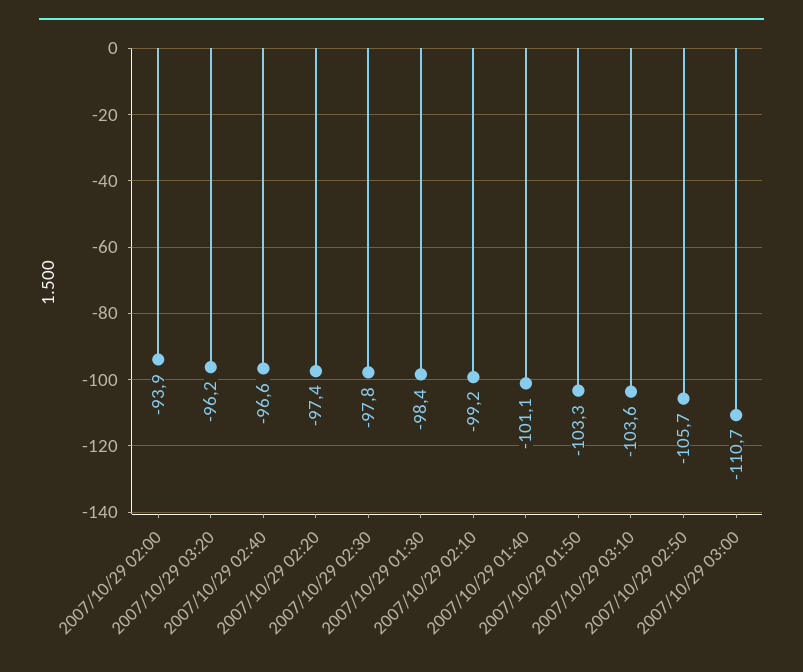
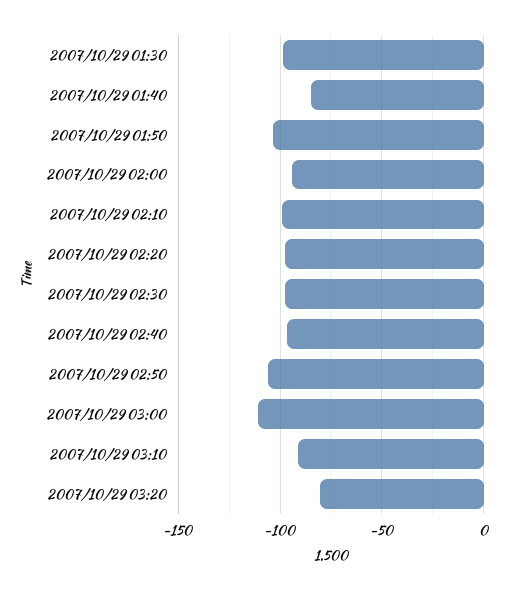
2007/10/29 03:20: -96.2 -> -80
2007/10/29 01:40: -101.1 -> -85
2007/10/29 03:10: -103.6 -> -90

